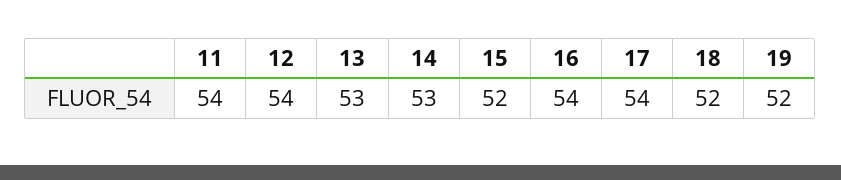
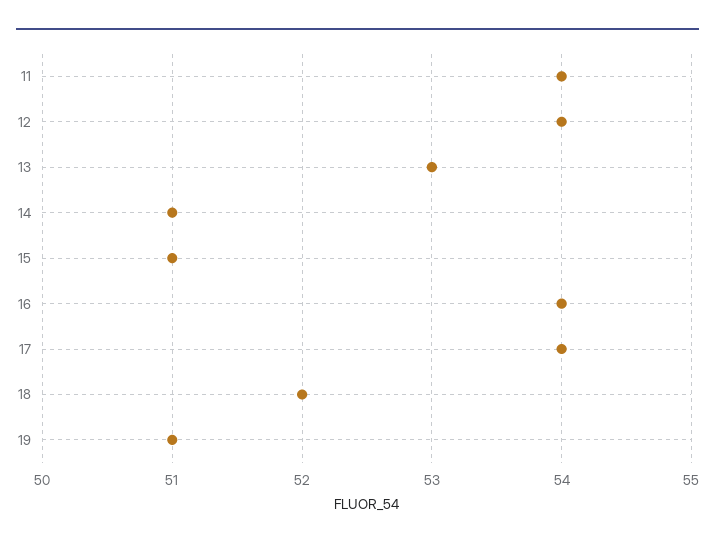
14: 53 -> 51
15: 52 -> 51
19: 52 -> 51

